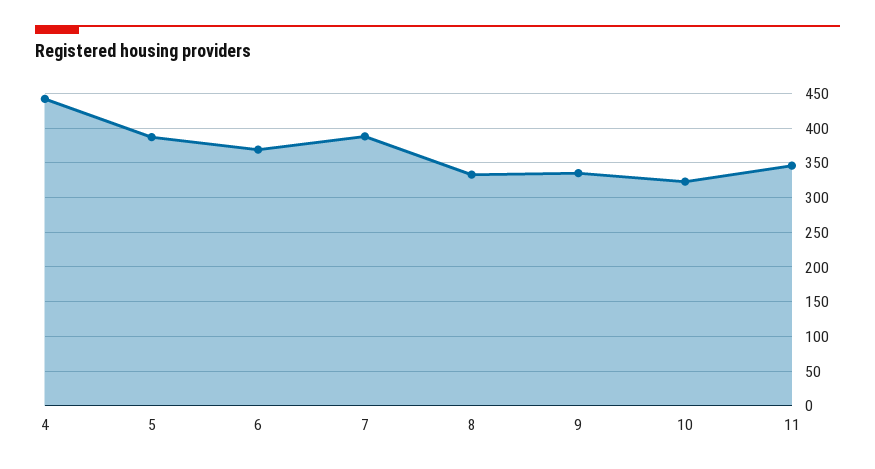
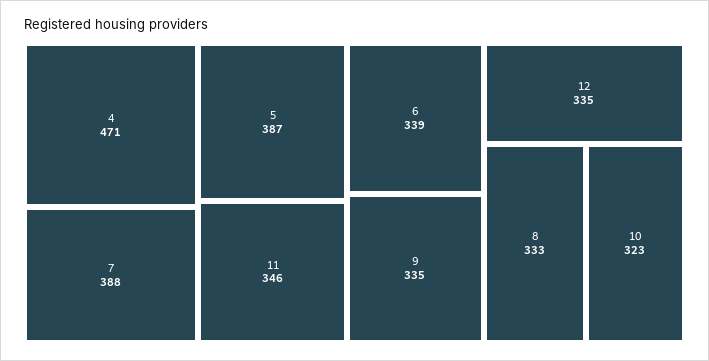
4: 440 -> 471
6: 370 -> 339
12: none -> 335

